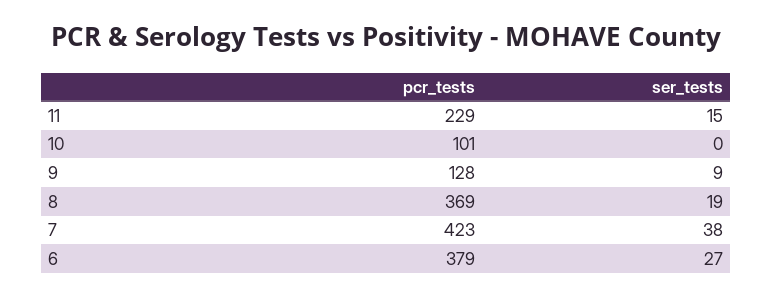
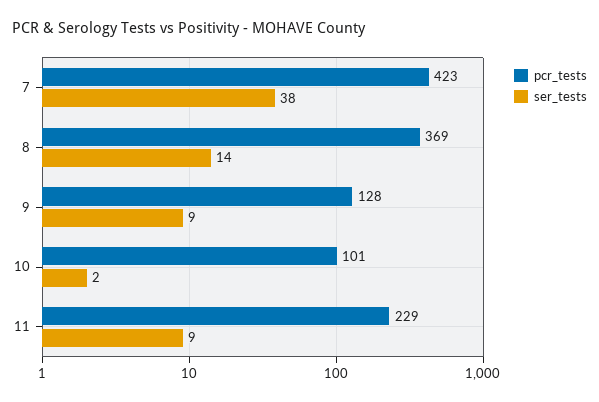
ser_tests, 11: 15 -> 9
ser_tests, 10: 0 -> 2
ser_tests, 8: 19 -> 14
pcr_tests, 6: 379 -> none
ser_tests, 6: 27 -> none

